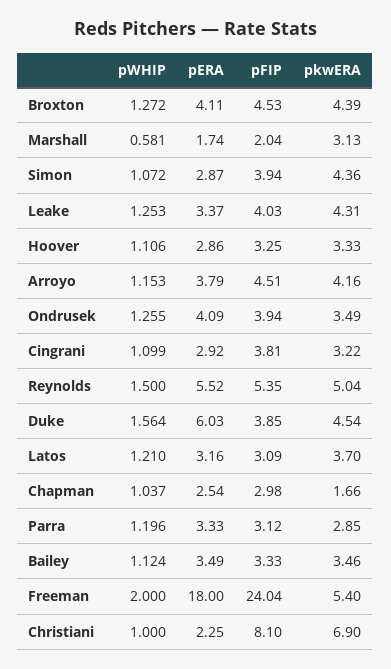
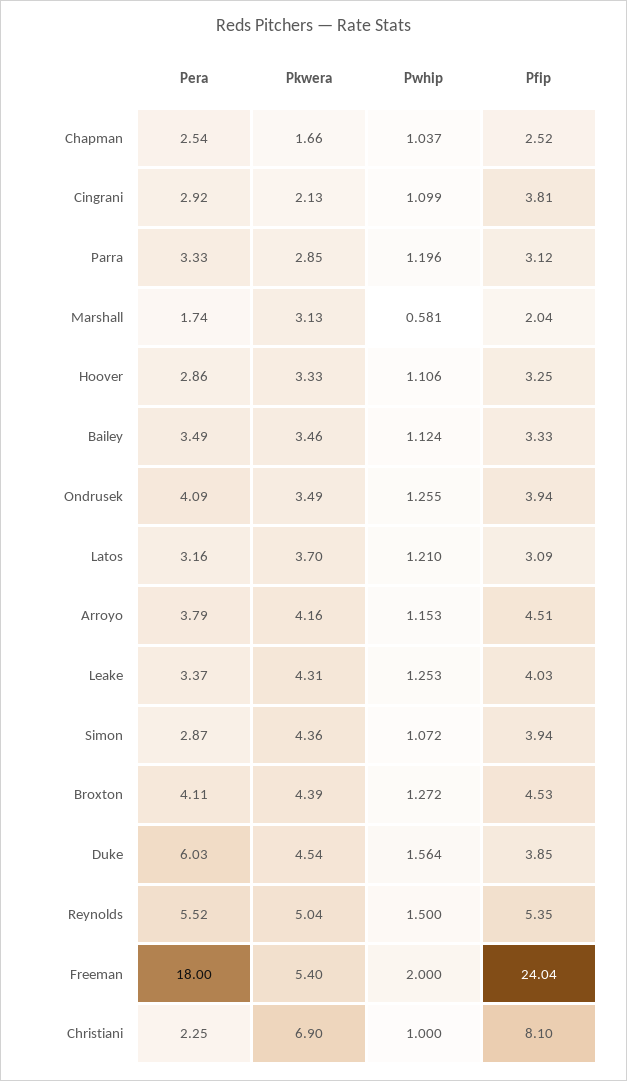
pkwERA, Cingrani: 3.22 -> 2.13
pFIP, Chapman: 2.98 -> 2.52

